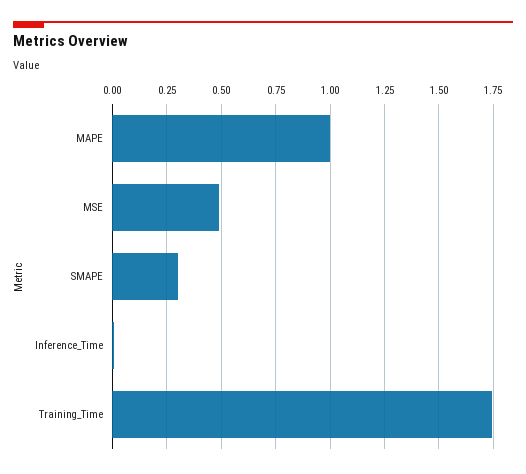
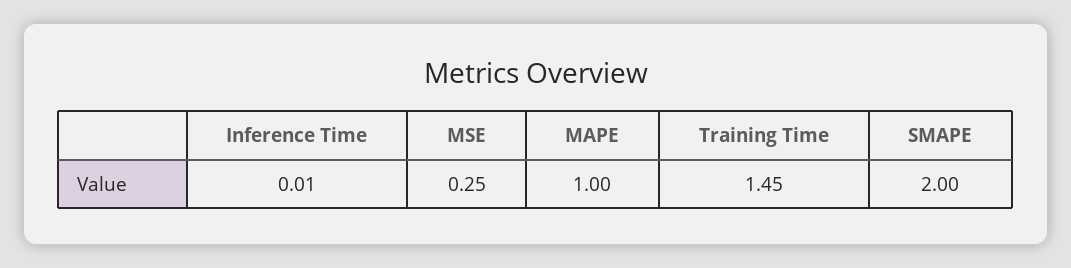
MSE: 0.5 -> 0.25
SMAPE: 0.3 -> 2
Training_Time: 1.75 -> 1.45

